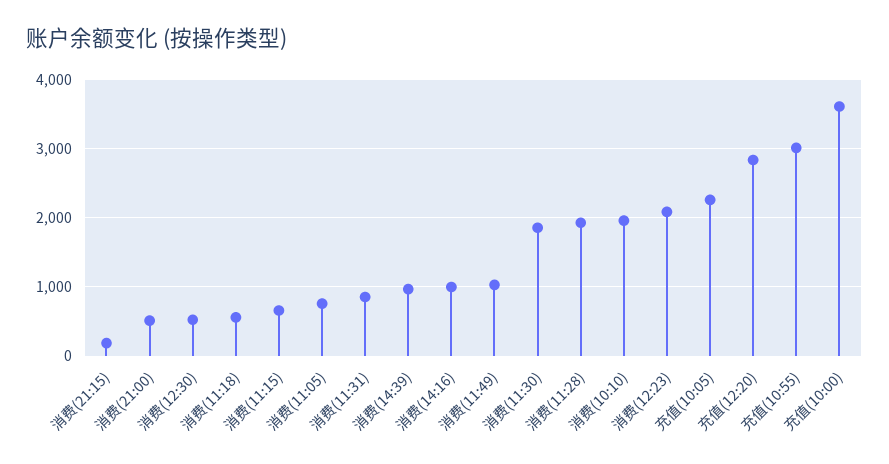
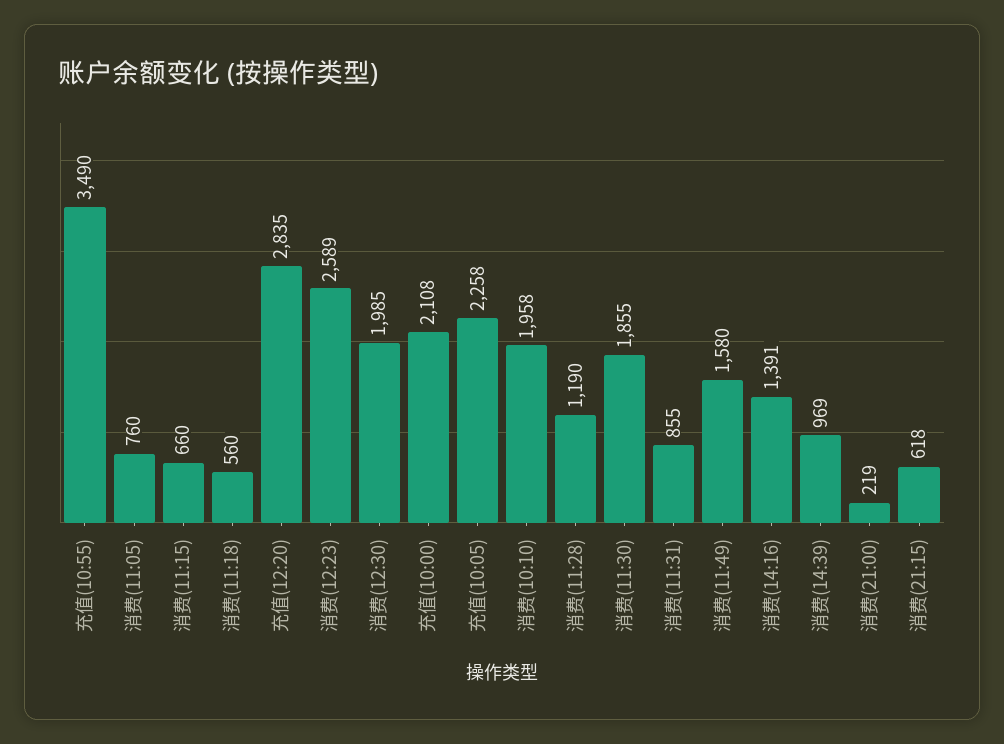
消费(21:15): 200 -> 618
消费(21:00): 500 -> 219
消费(12:30): 500 -> 1985
消费(14:16): 1000 -> 1391
消费(11:49): 1000 -> 1580
消费(11:28): 1900 -> 1190
消费(12:23): 2100 -> 2589
充值(10:55): 3000 -> 3490
充值(10:00): 3600 -> 2108

